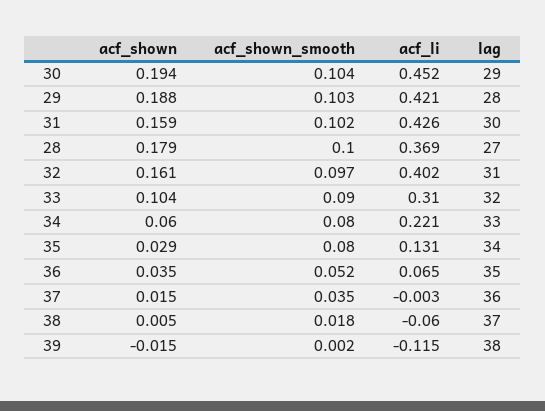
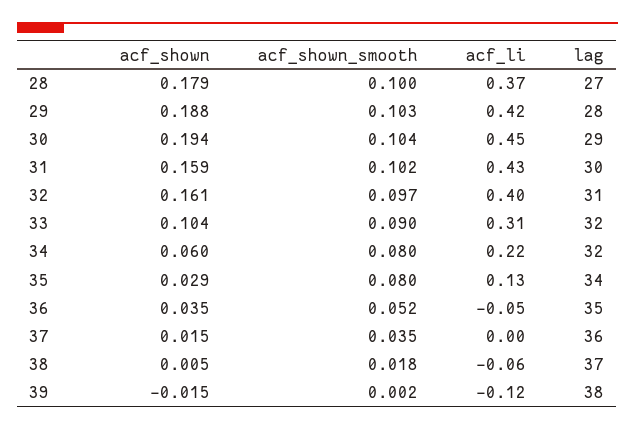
lag, 34: 33 -> 32
acf_li, 36: 0.065 -> -0.05

